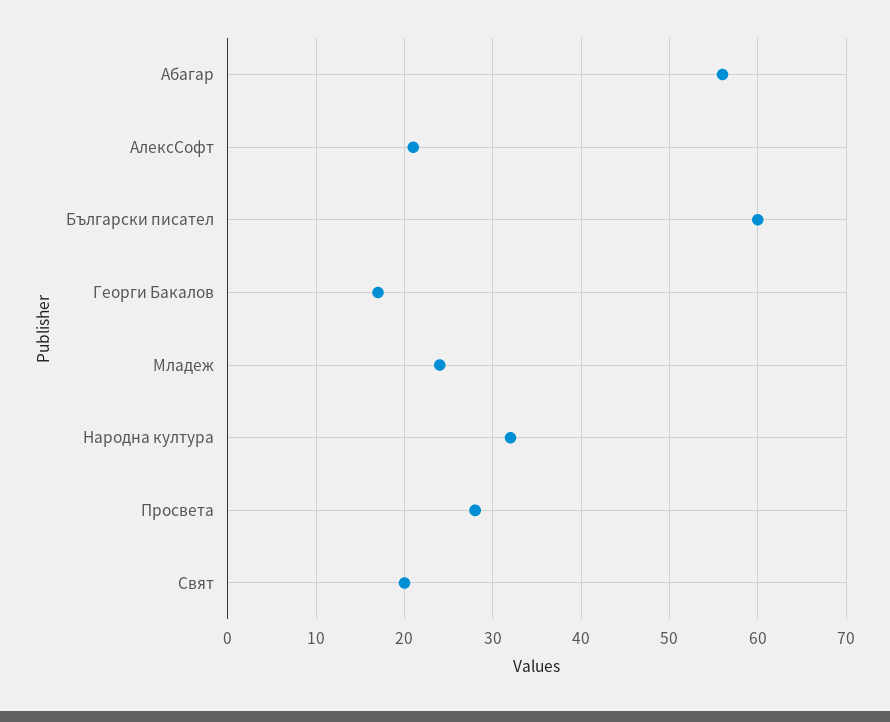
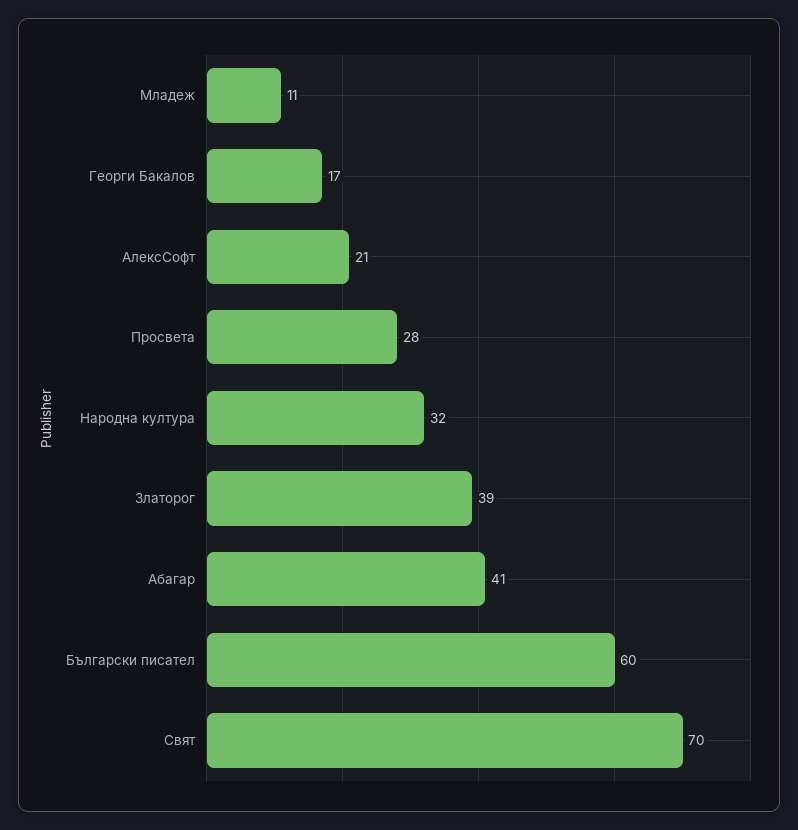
Абагар: 56 -> 41
Младеж: 24 -> 11
Свят: 20 -> 70
Златорог: none -> 39

